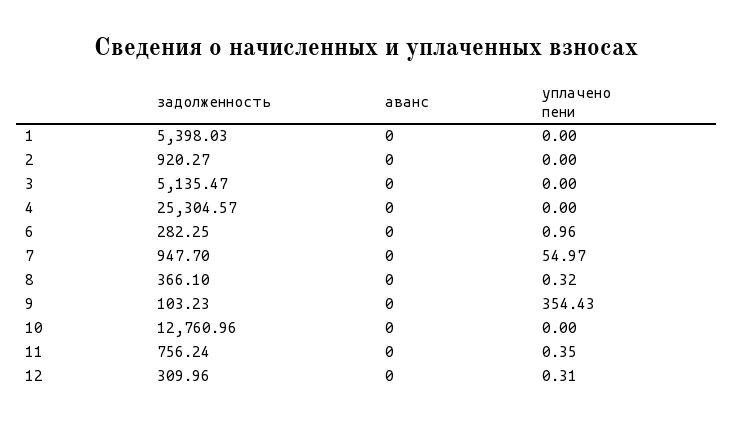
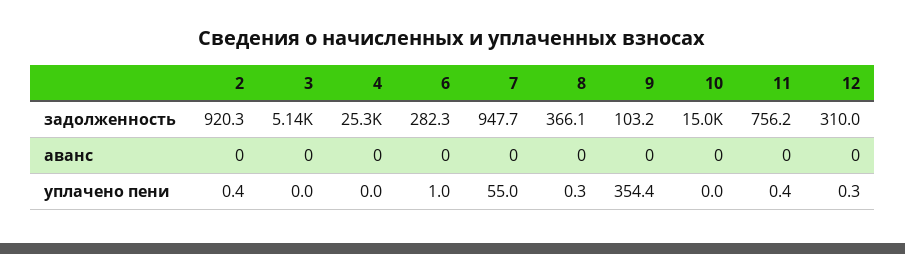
задолженность, 1: 5398.03 -> none
аванс, 1: 0 -> none
уплачено пени, 1: 0 -> none
уплачено пени, 2: 0 -> 0.4
задолженность, 10: 12760.96 -> 15000

